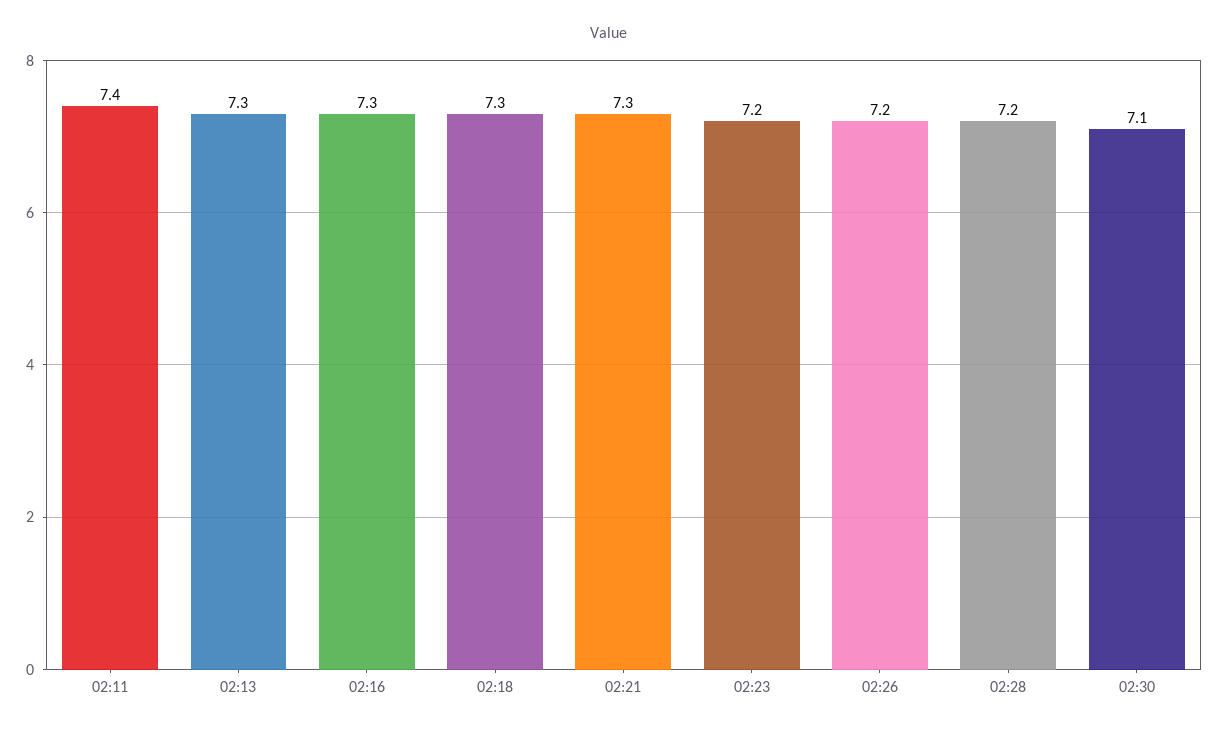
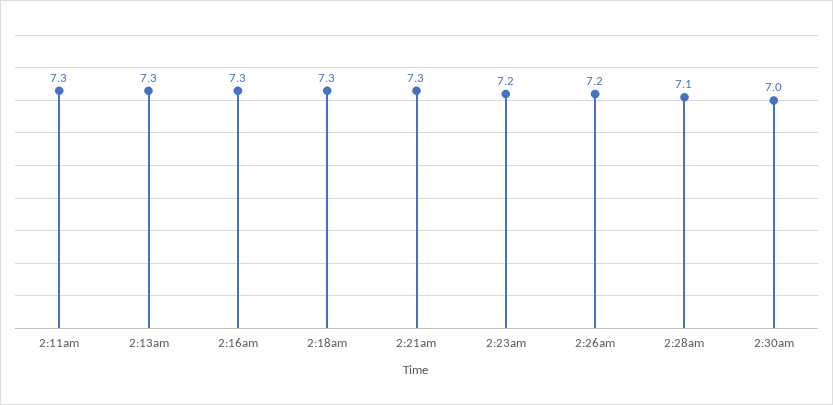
02:11: 7.4 -> 7.3
02:28: 7.2 -> 7.1
02:30: 7.1 -> 7

